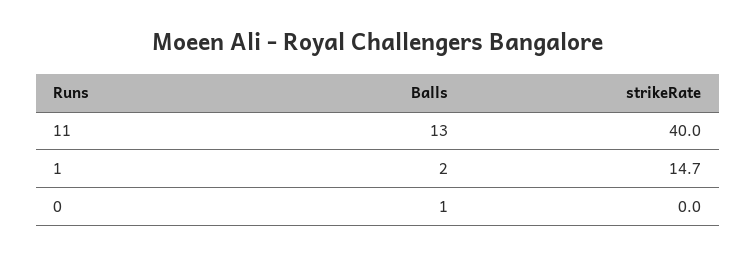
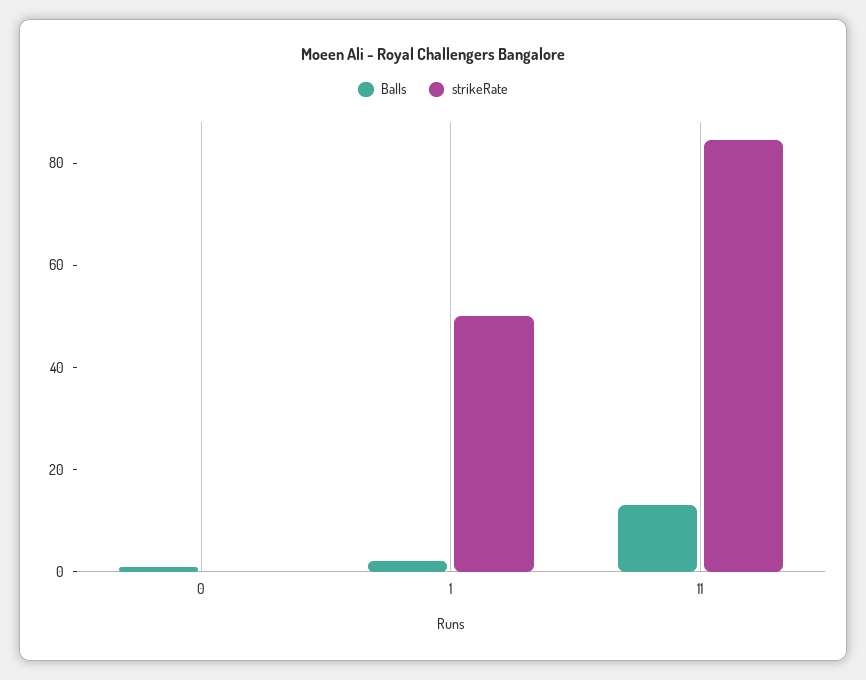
strikeRate, 11: 40 -> 85
strikeRate, 1: 14.7 -> 50

